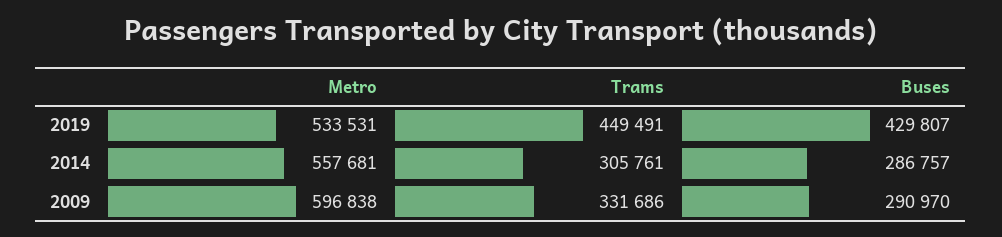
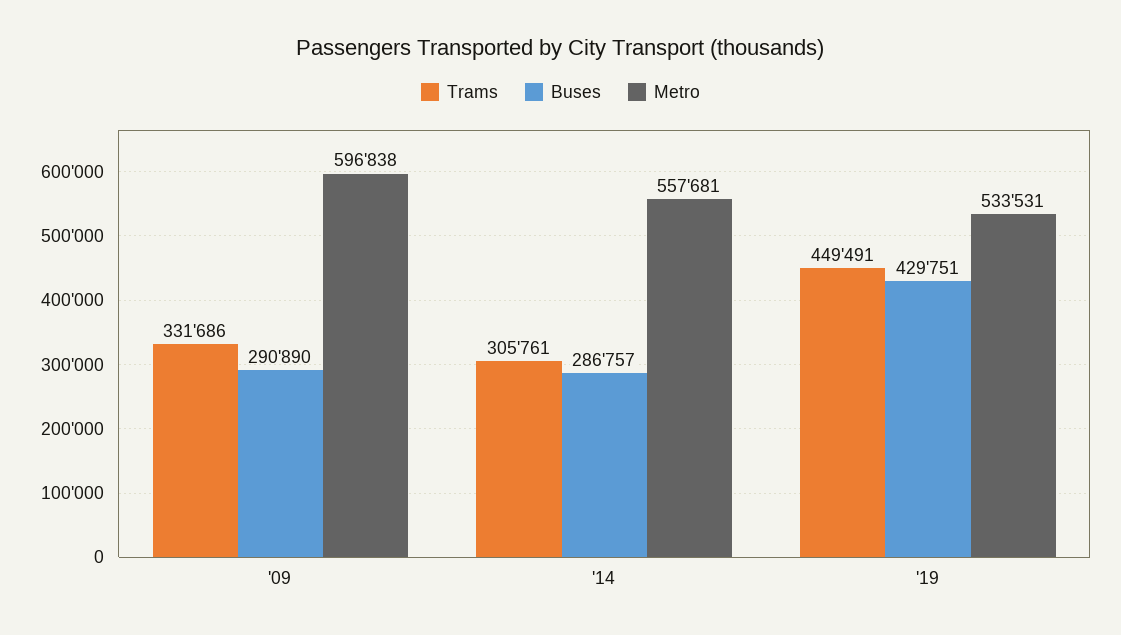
Buses, 2019: 429807 -> 429751
Buses, 2009: 290970 -> 290890

